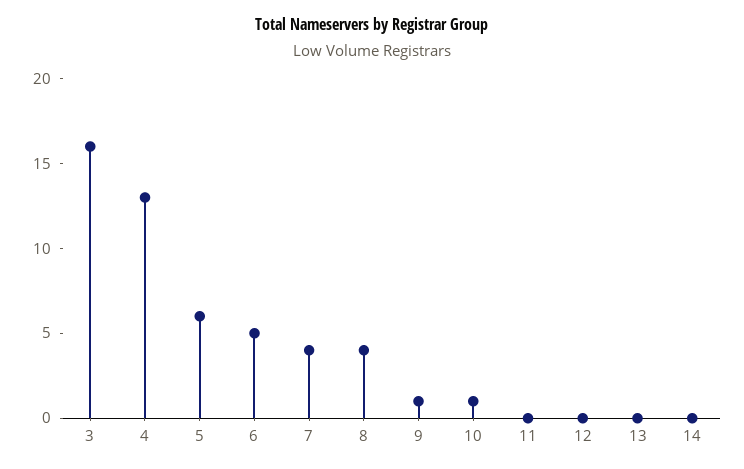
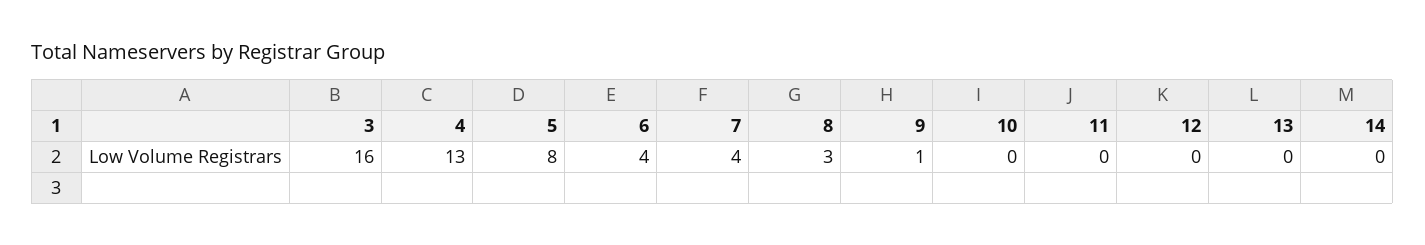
5: 6 -> 8
6: 5 -> 4
8: 4 -> 3
10: 1 -> 0

